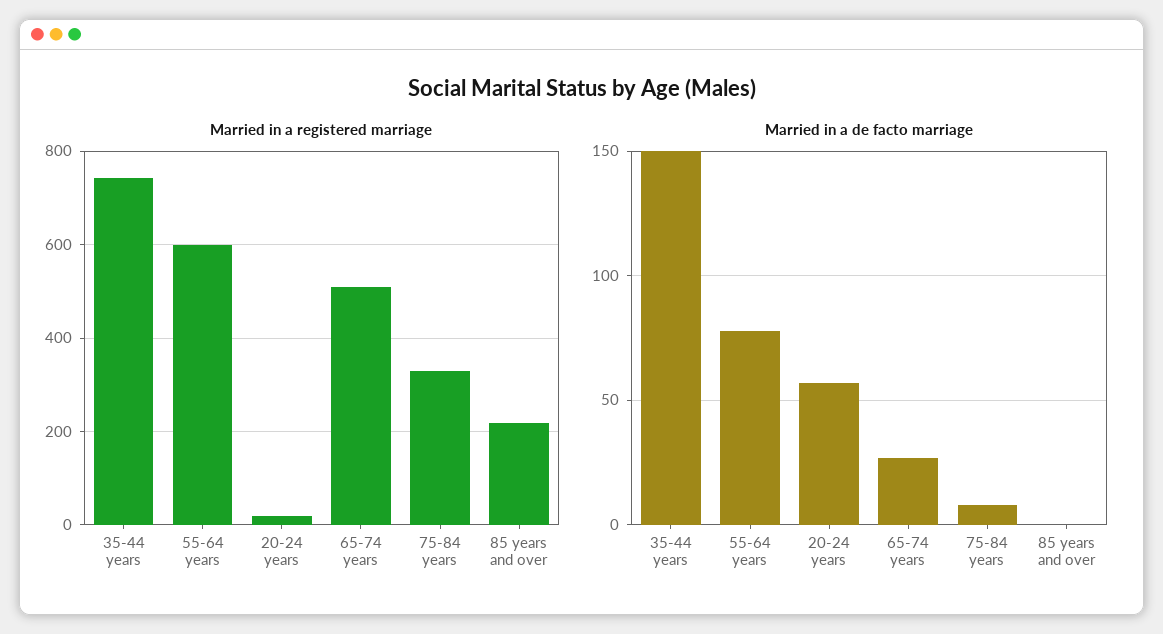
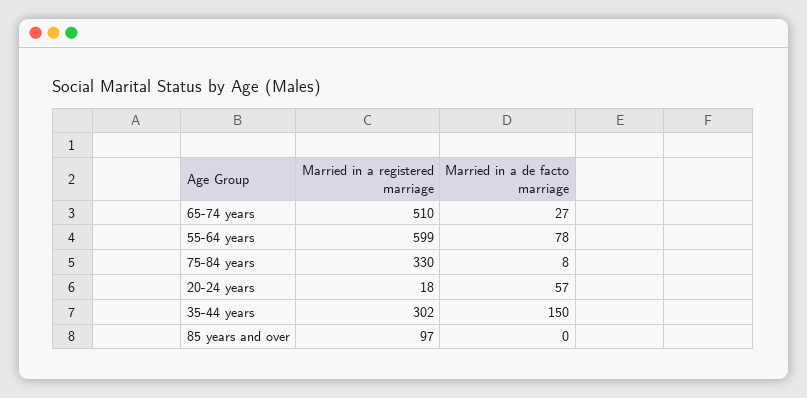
Married in a registered marriage, 35-44 years: 740 -> 302
Married in a registered marriage, 85 years and over: 220 -> 97

